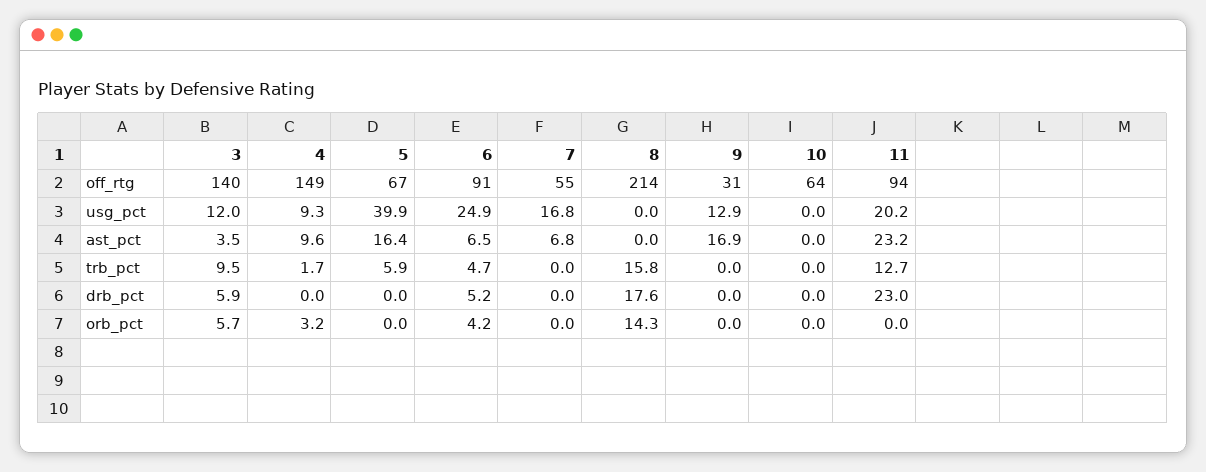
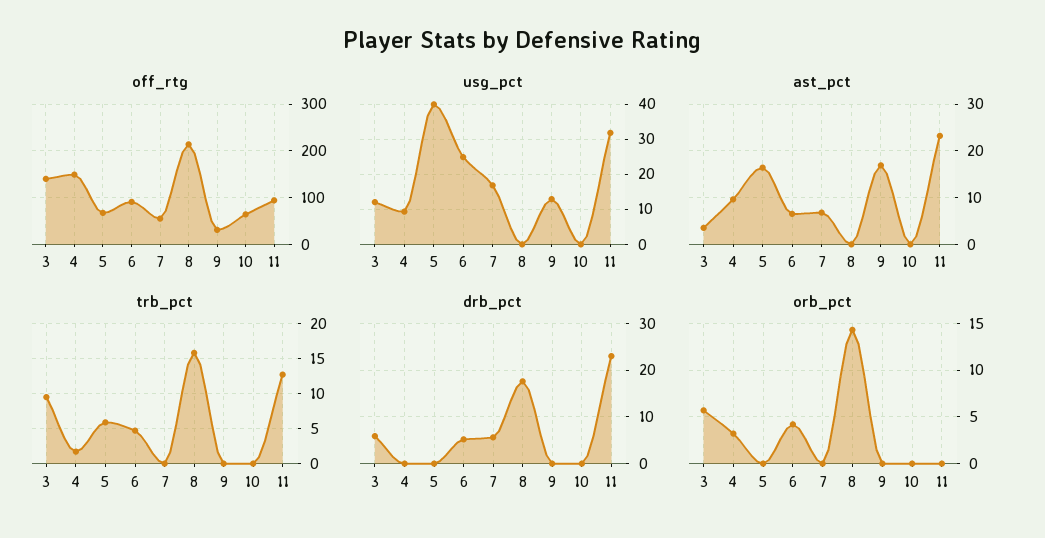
usg_pct, 11: 20.2 -> 32
drb_pct, 7: 0 -> 6

